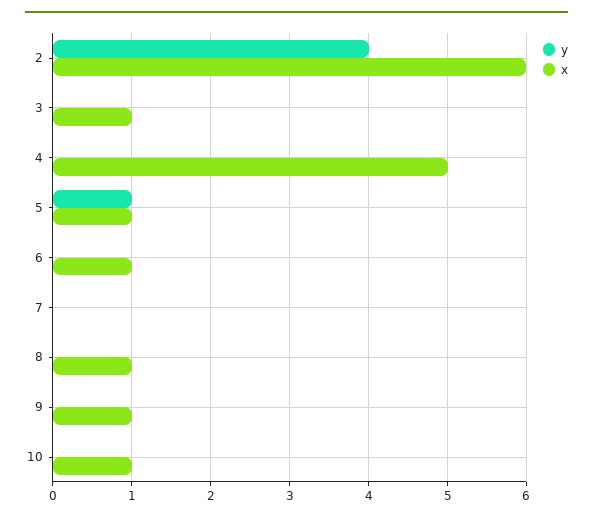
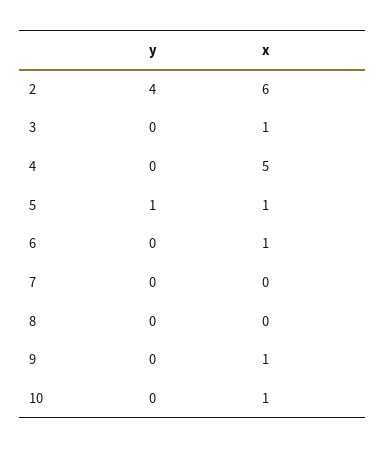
x, 8: 1 -> 0

